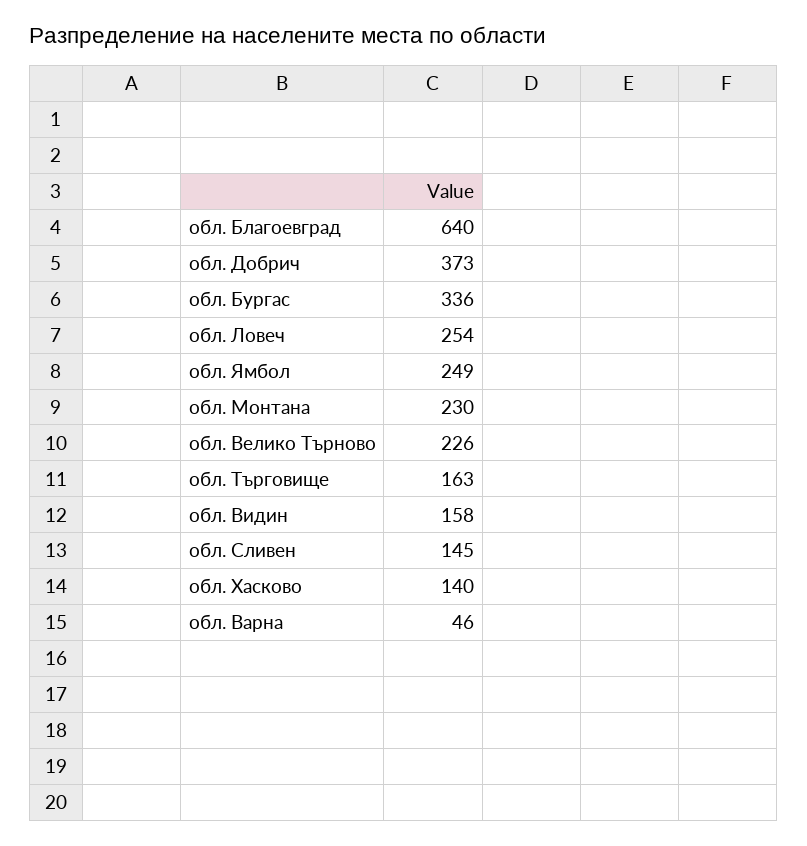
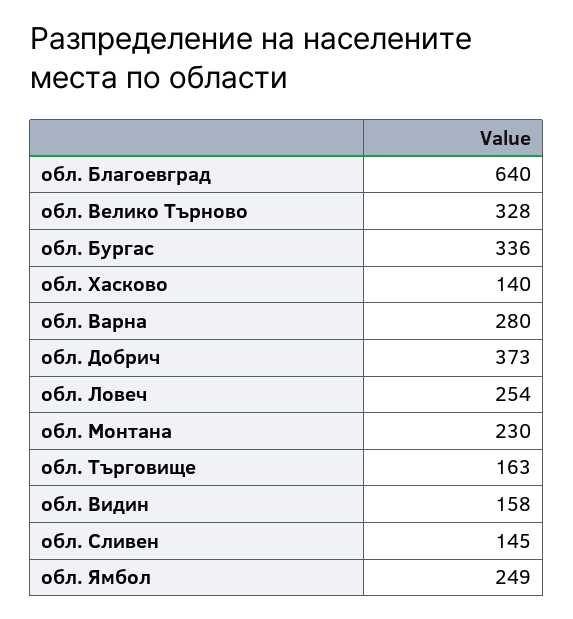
обл. Велико Търново: 226 -> 328
обл. Варна: 46 -> 280

